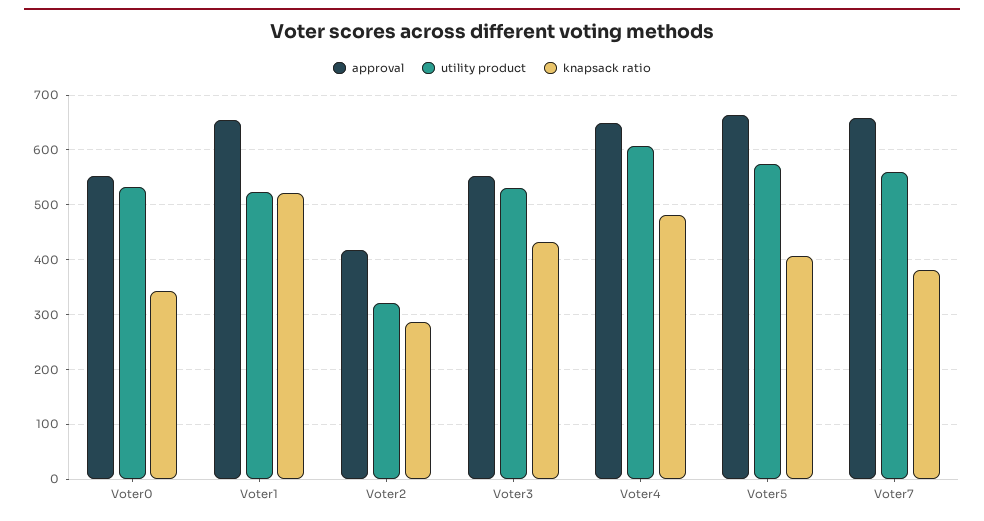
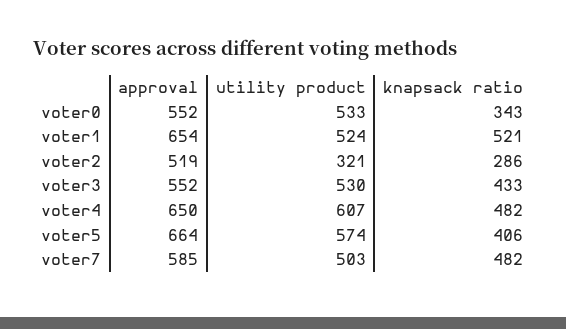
approval, Voter2: 420 -> 519
approval, Voter7: 660 -> 585
utility product, Voter7: 560 -> 503
knapsack ratio, Voter7: 380 -> 482

